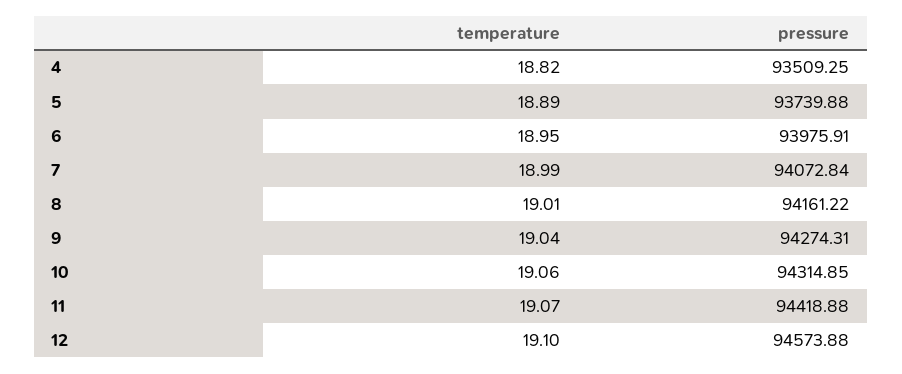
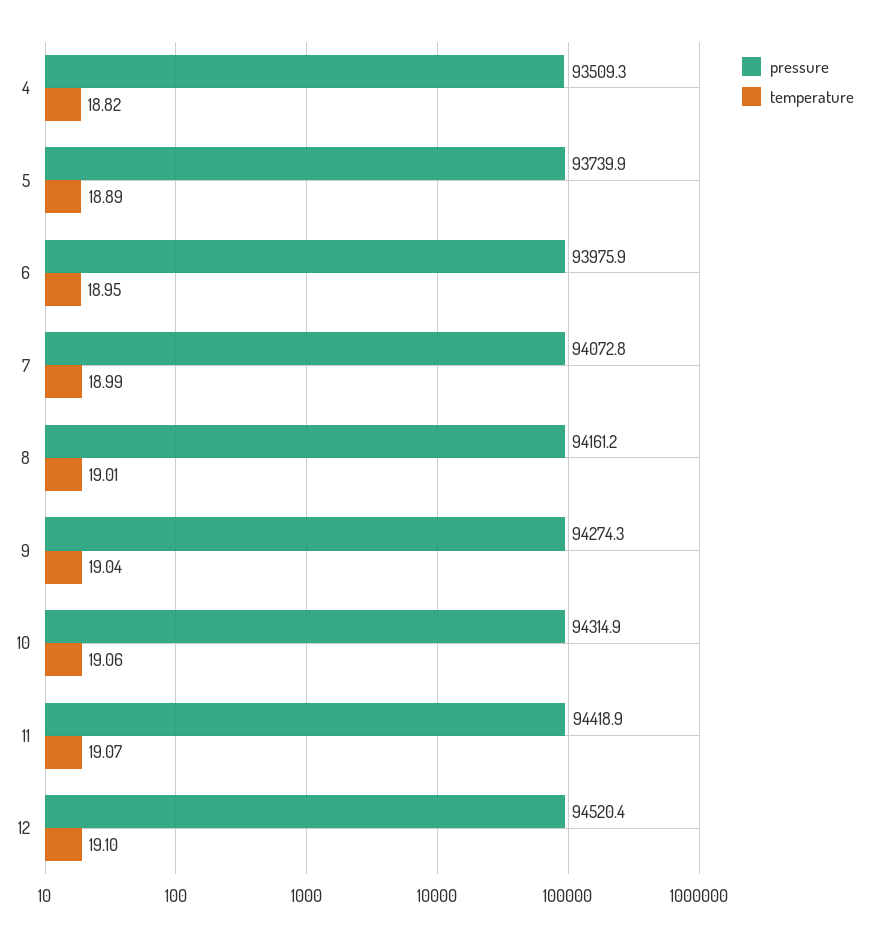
pressure, 12: 94573.88 -> 94520.4

